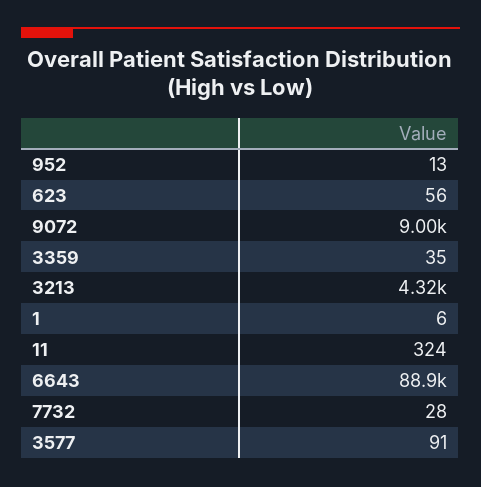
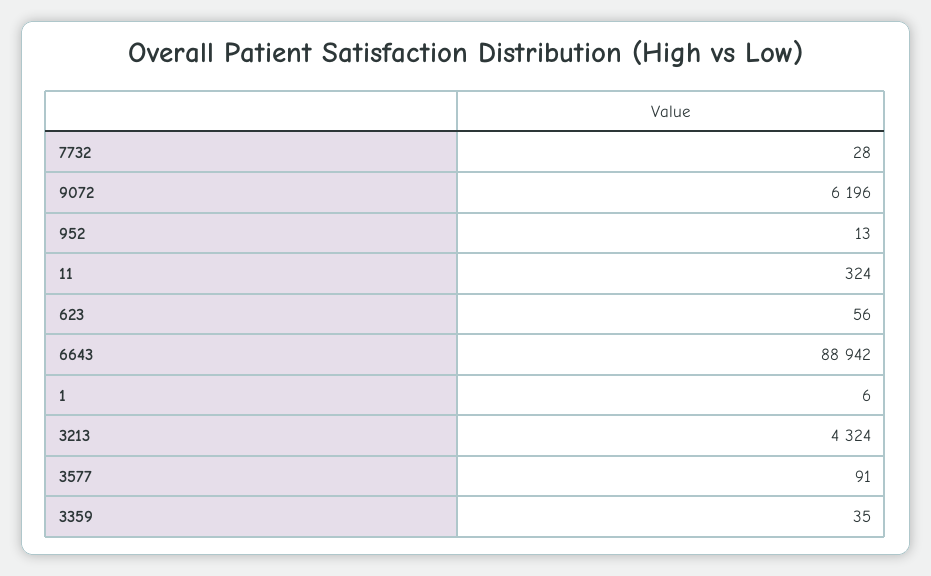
9072: 9000 -> 6196

